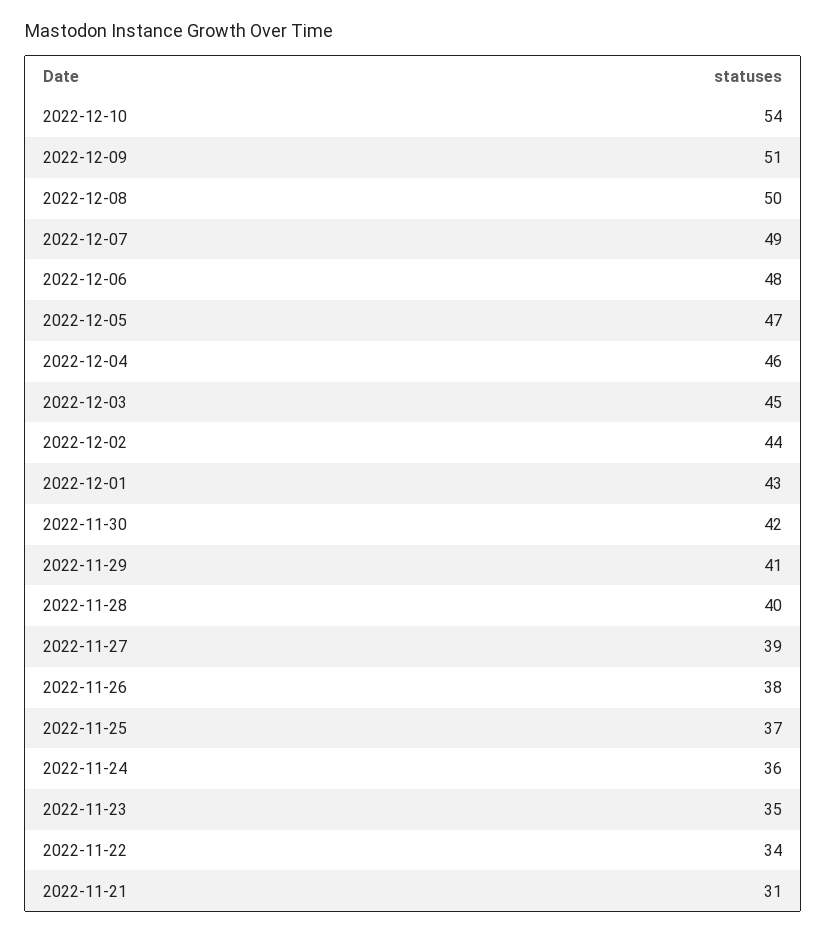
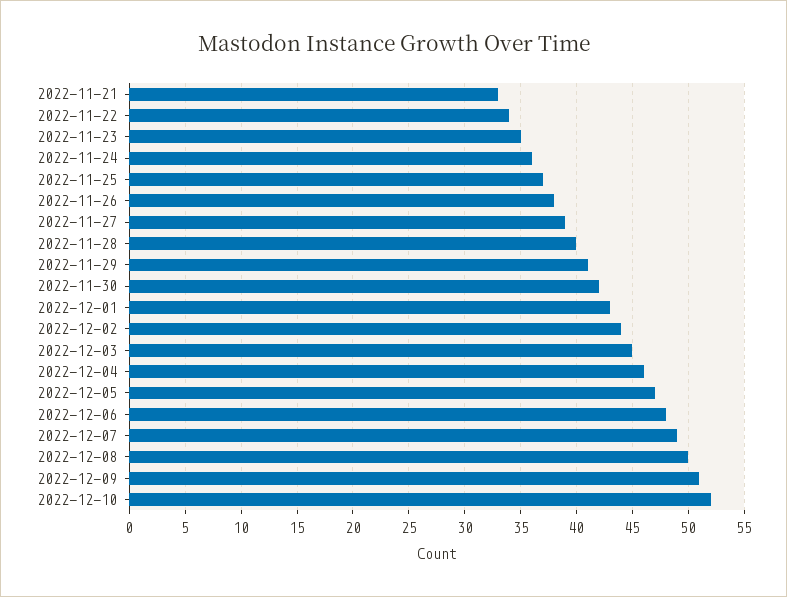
2022-12-10: 54 -> 52
2022-11-21: 31 -> 33

